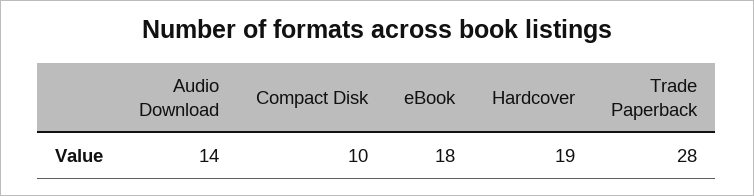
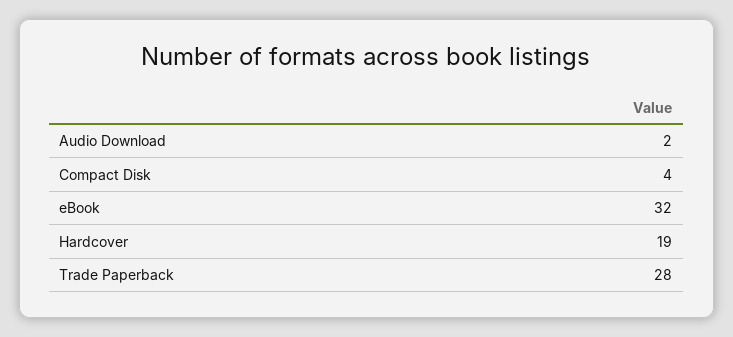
Audio Download: 14 -> 2
Compact Disk: 10 -> 4
eBook: 18 -> 32

